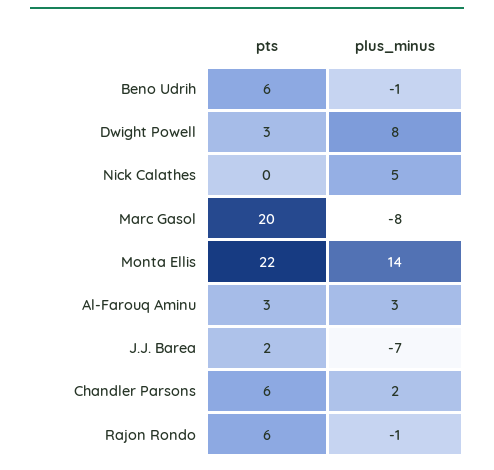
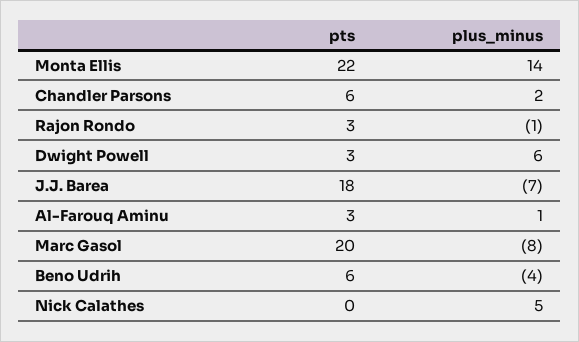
plus_minus, Beno Udrih: -1 -> -4
plus_minus, Dwight Powell: 8 -> 6
plus_minus, Al-Farouq Aminu: 3 -> 1
pts, J.J. Barea: 2 -> 18
pts, Rajon Rondo: 6 -> 3

